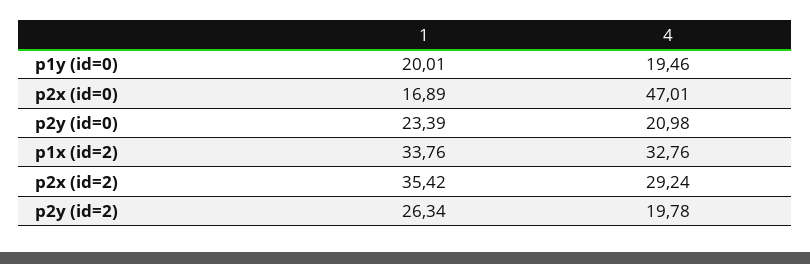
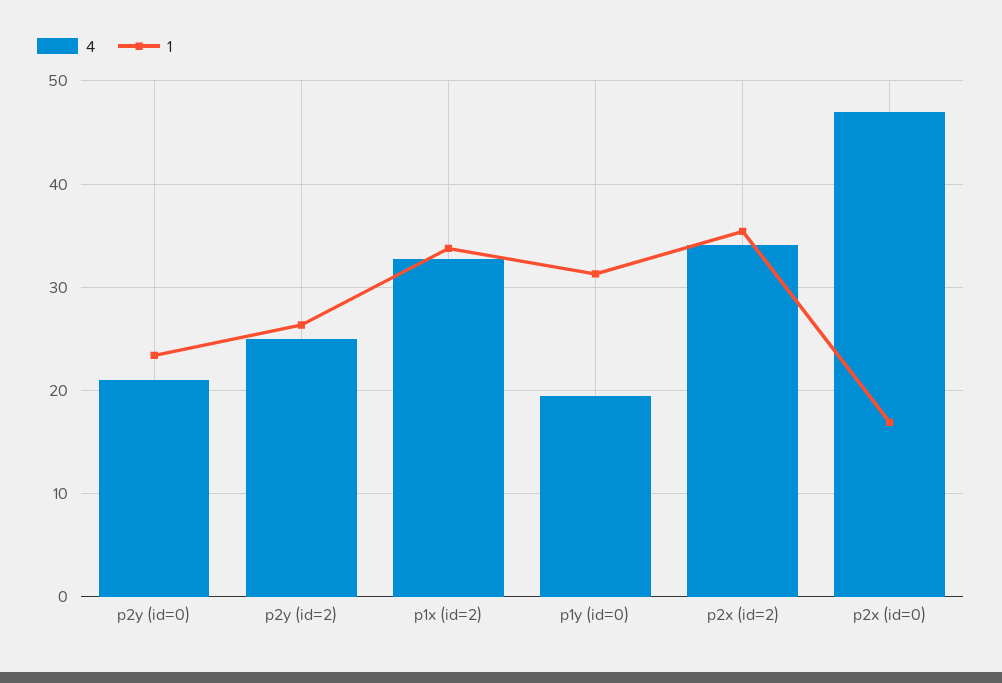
1, p1y (id=0): 20.01 -> 31
4, p2x (id=2): 29.24 -> 34
4, p2y (id=2): 19.78 -> 25

